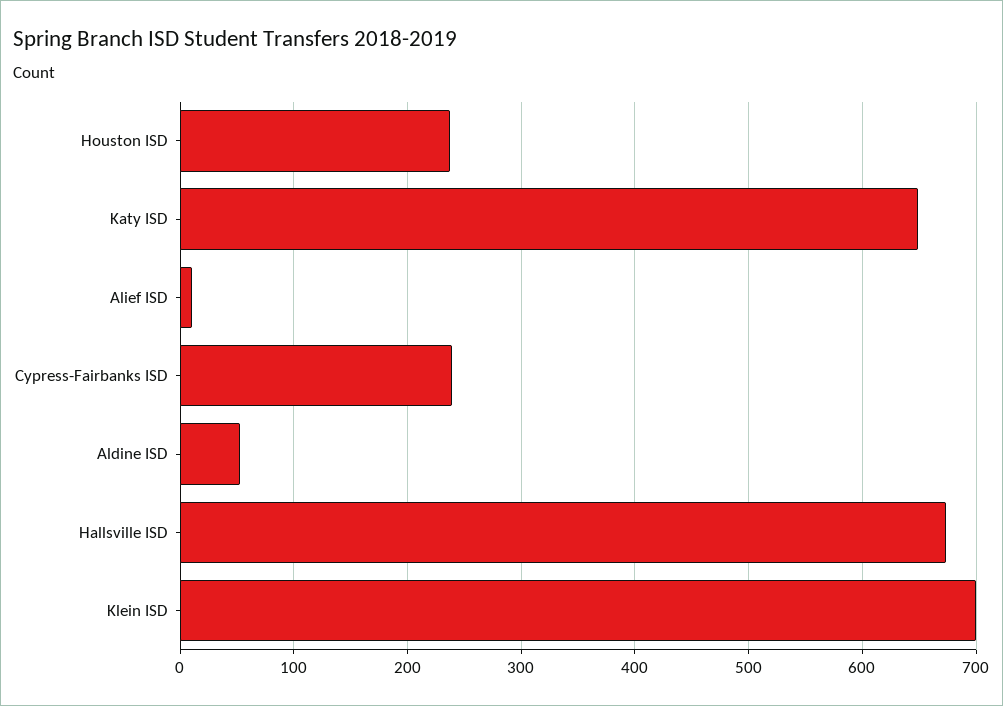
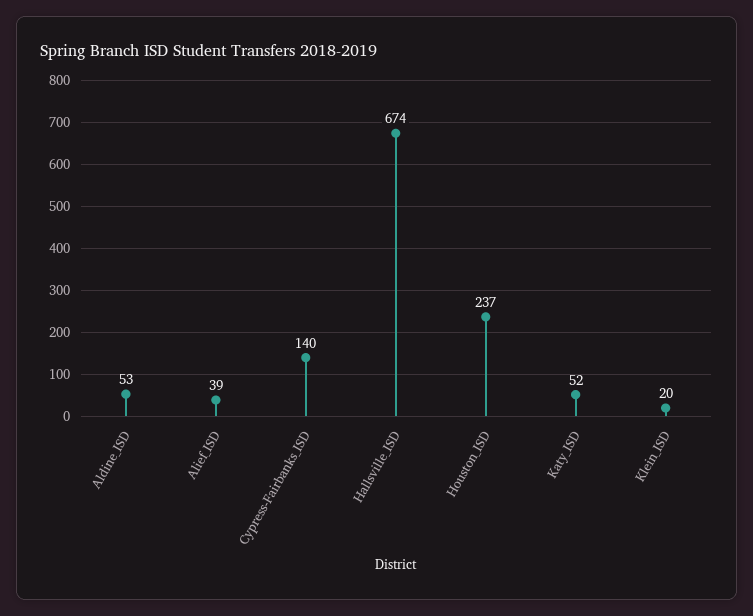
Katy ISD: 650 -> 52
Alief ISD: 10 -> 39
Cypress-Fairbanks ISD: 240 -> 140
Klein ISD: 700 -> 20

